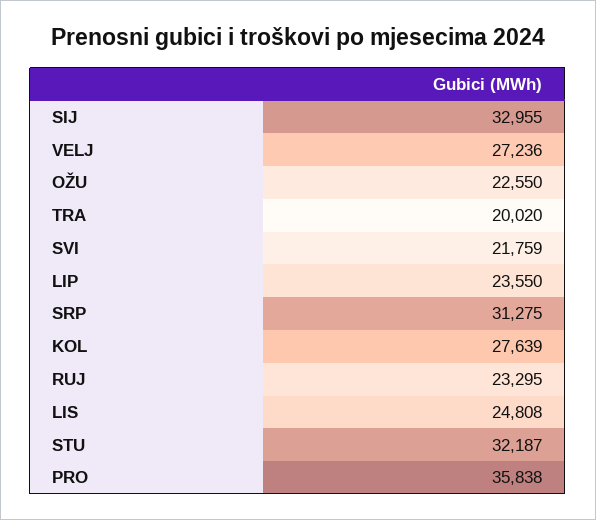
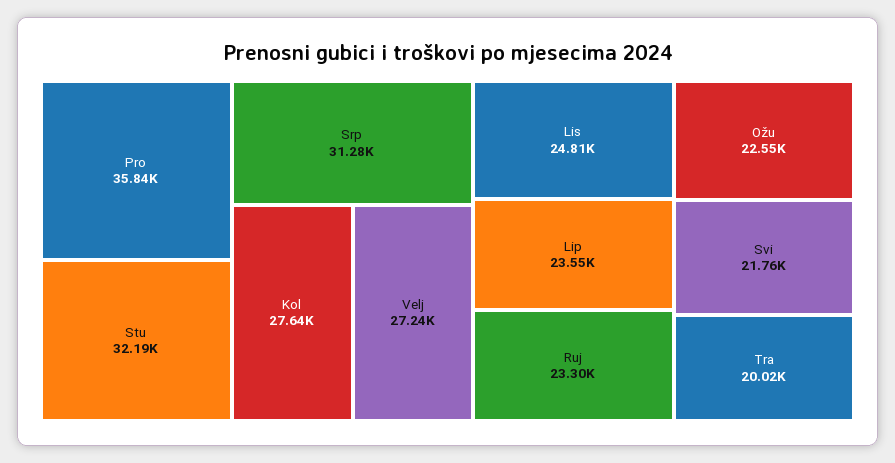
SIJ: 32955 -> none

